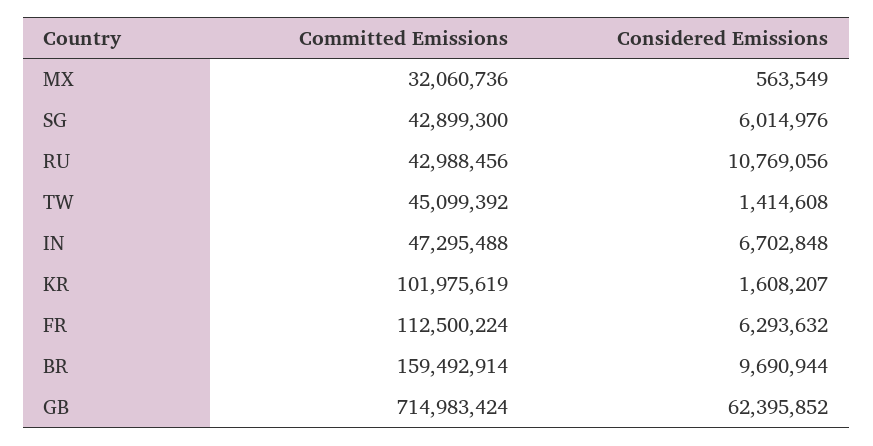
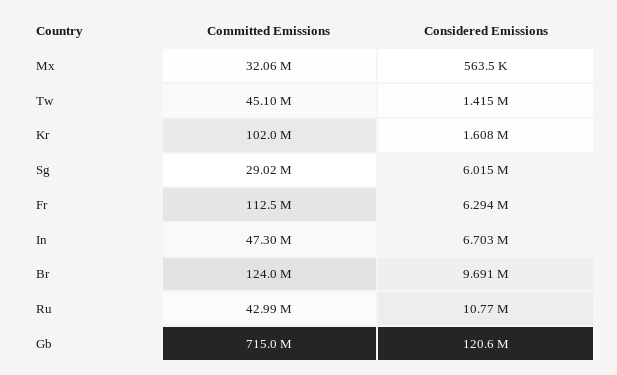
Committed Emissions, SG: 42899300 -> 29020000
Committed Emissions, BR: 159492914 -> 124000000
Considered Emissions, GB: 62395852 -> 120600000

